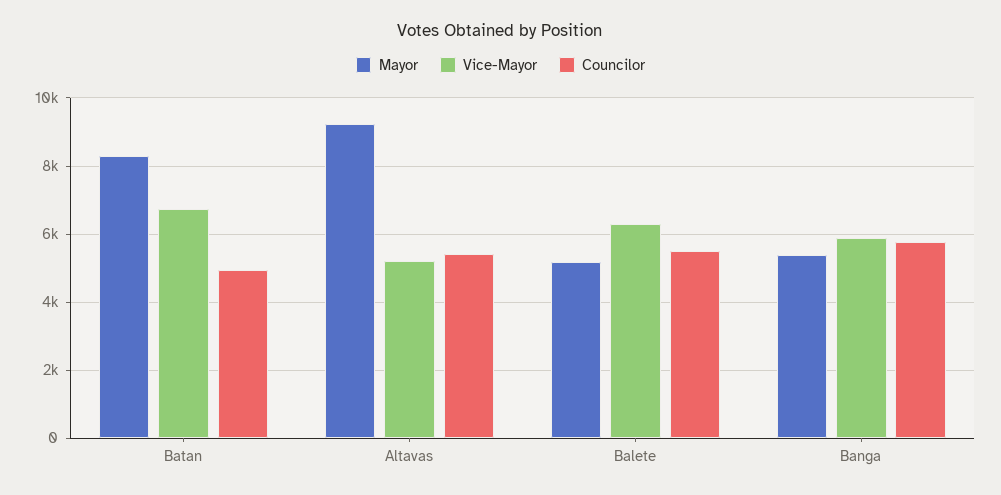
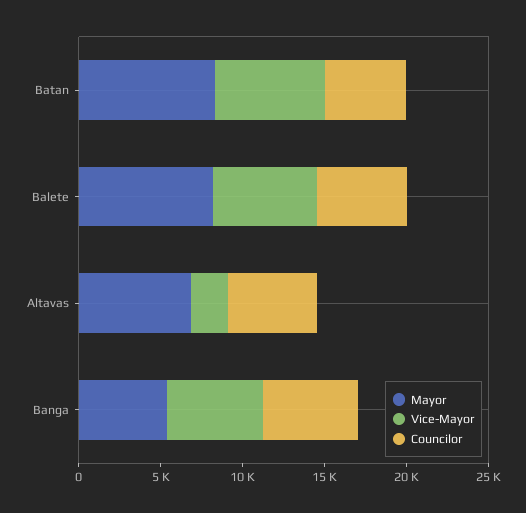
Mayor, Altavas: 9200 -> 7000
Vice-Mayor, Altavas: 5200 -> 2000
Mayor, Balete: 5200 -> 8000

